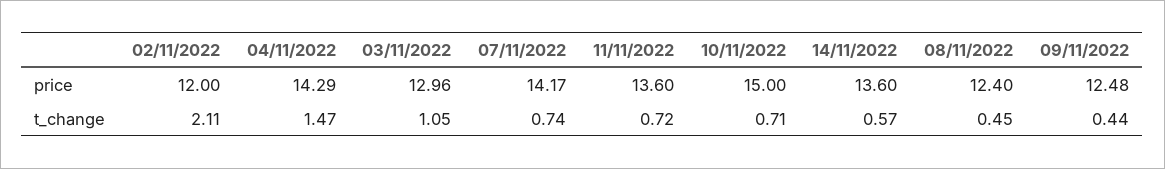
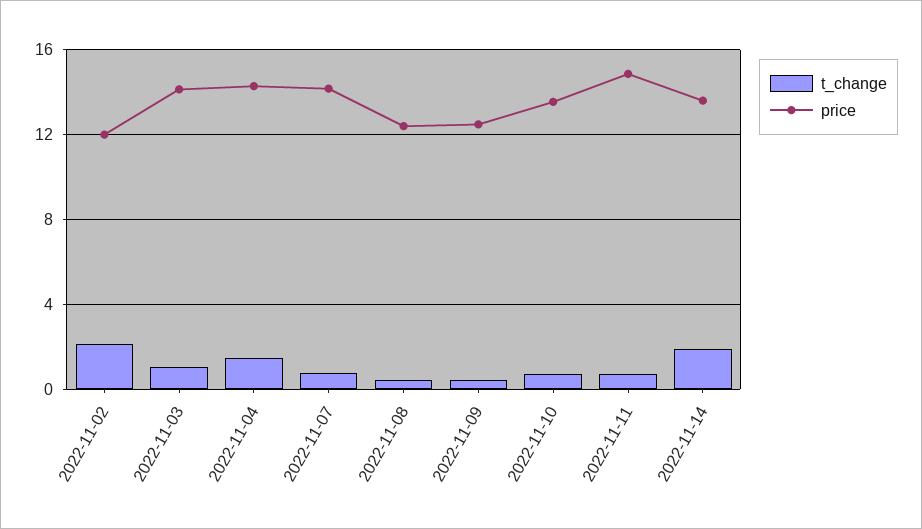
price, 03/11/2022: 12.96 -> 14
price, 11/11/2022: 13.6 -> 15
price, 10/11/2022: 15 -> 13.5
t_change, 14/11/2022: 0.57 -> 2

